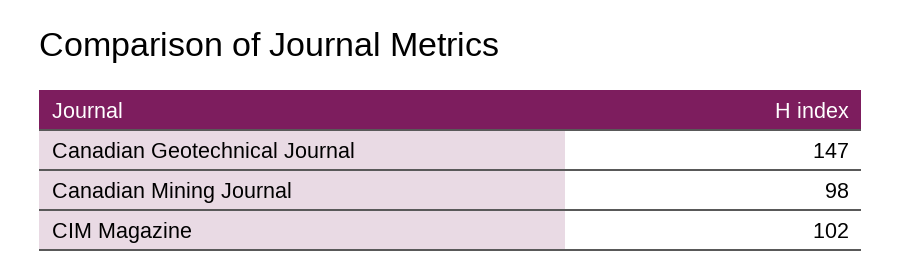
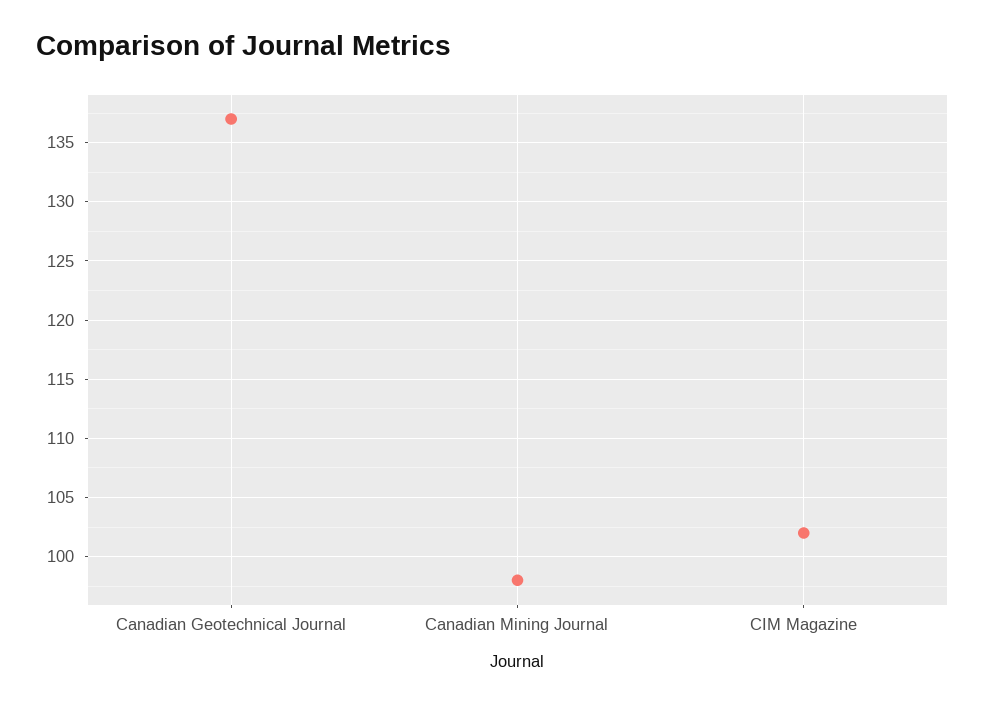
Canadian Geotechnical Journal: 147 -> 137

